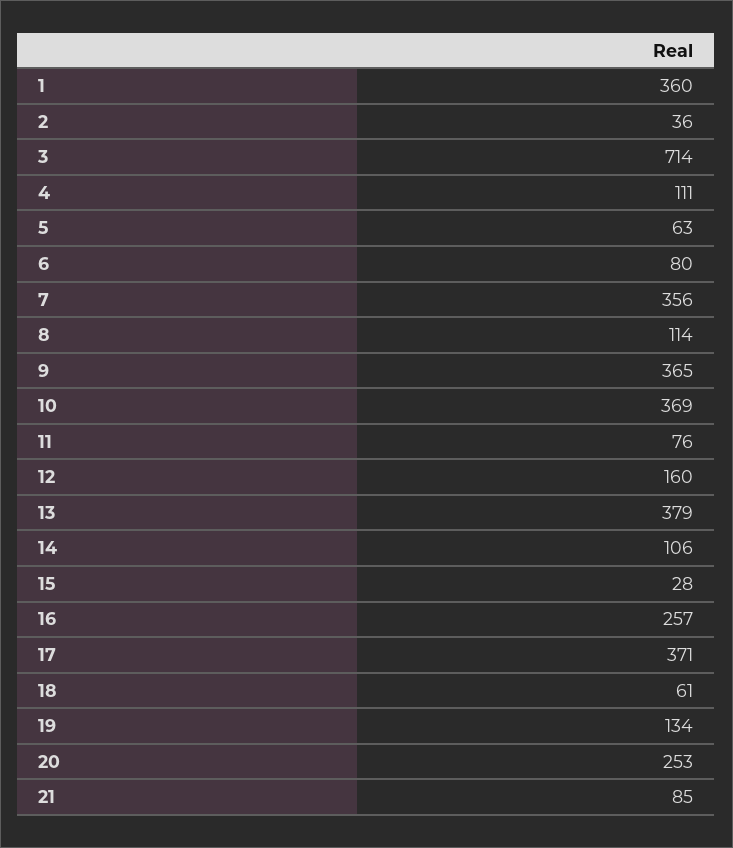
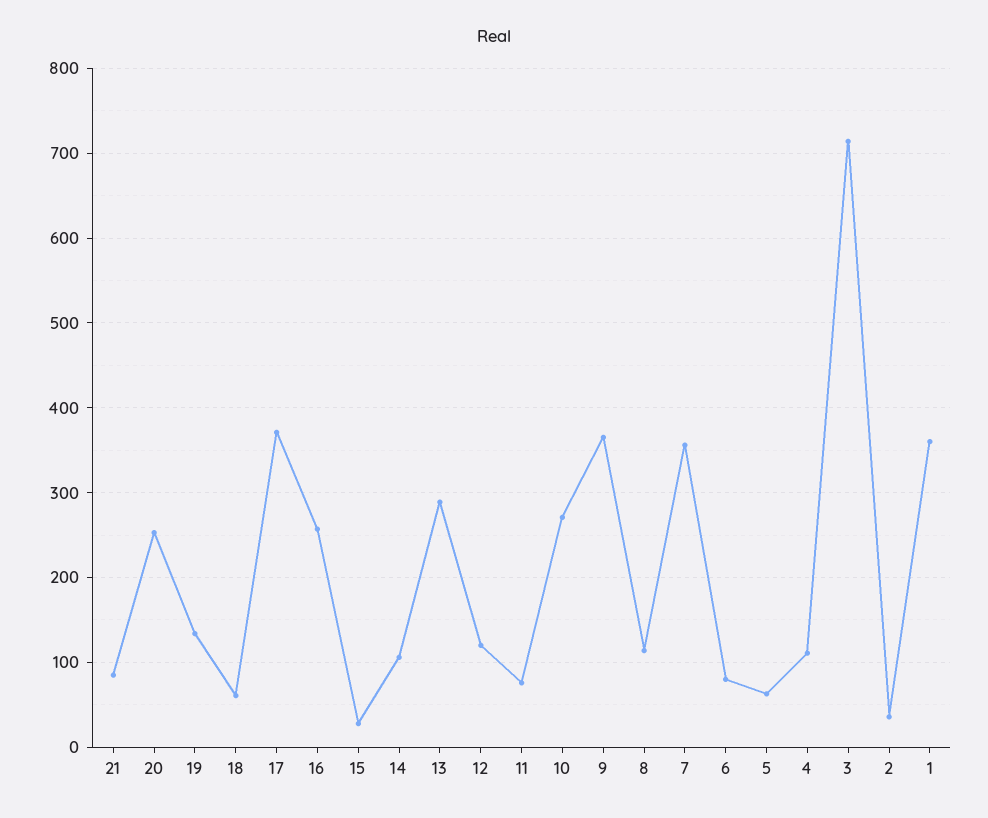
10: 369 -> 270
12: 160 -> 120
13: 379 -> 290

